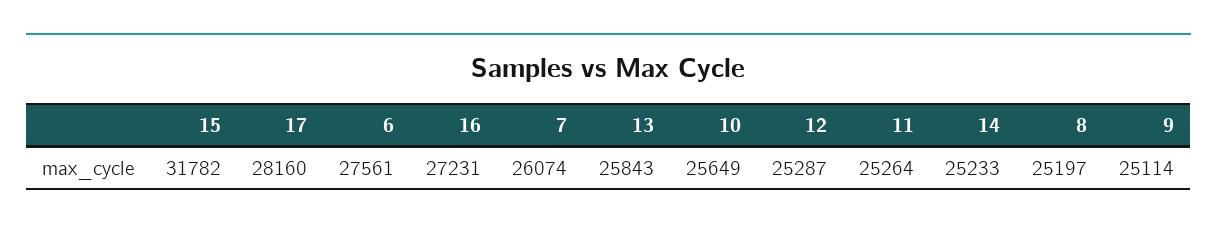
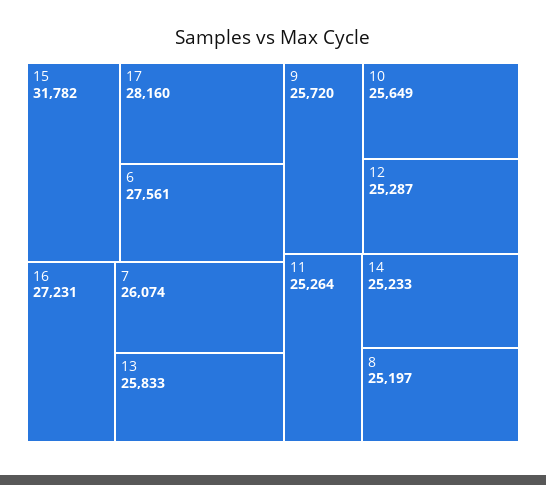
13: 25843 -> 25833
9: 25114 -> 25720

